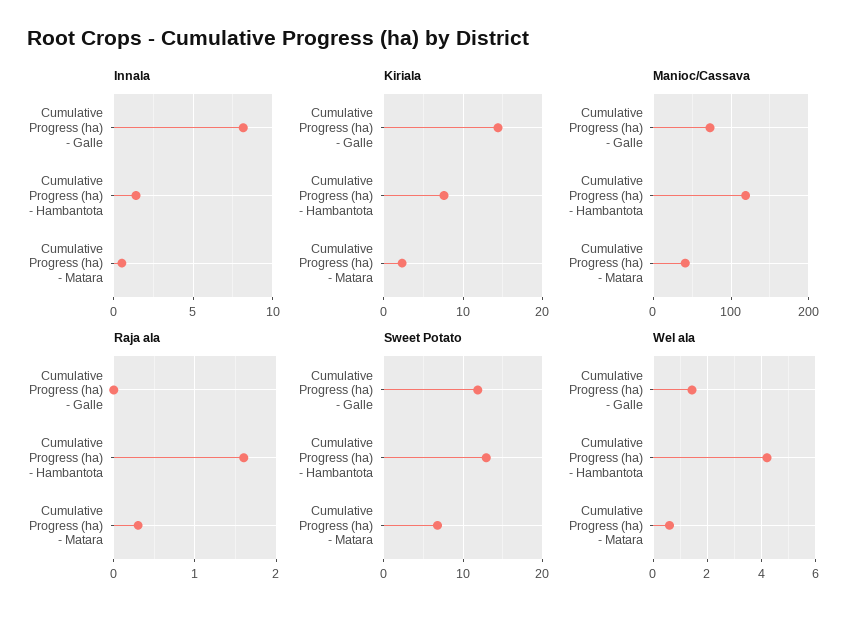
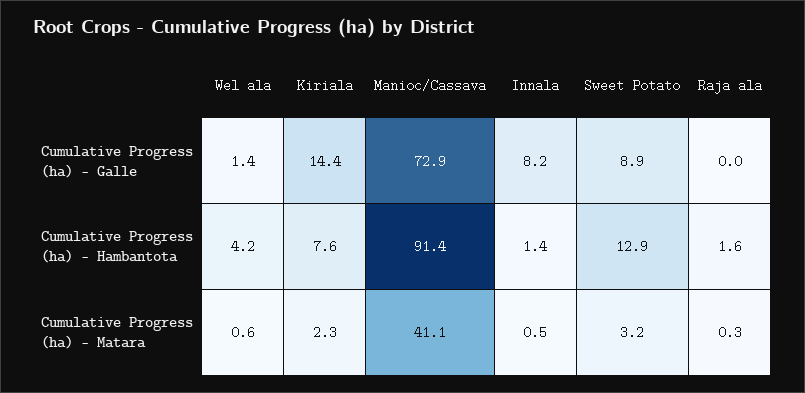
Manioc/Cassava, Cumulative Progress (ha) - Hambantota: 120 -> 91.4
Sweet Potato, Cumulative Progress (ha) - Galle: 12 -> 8.9
Sweet Potato, Cumulative Progress (ha) - Matara: 7 -> 3.2

